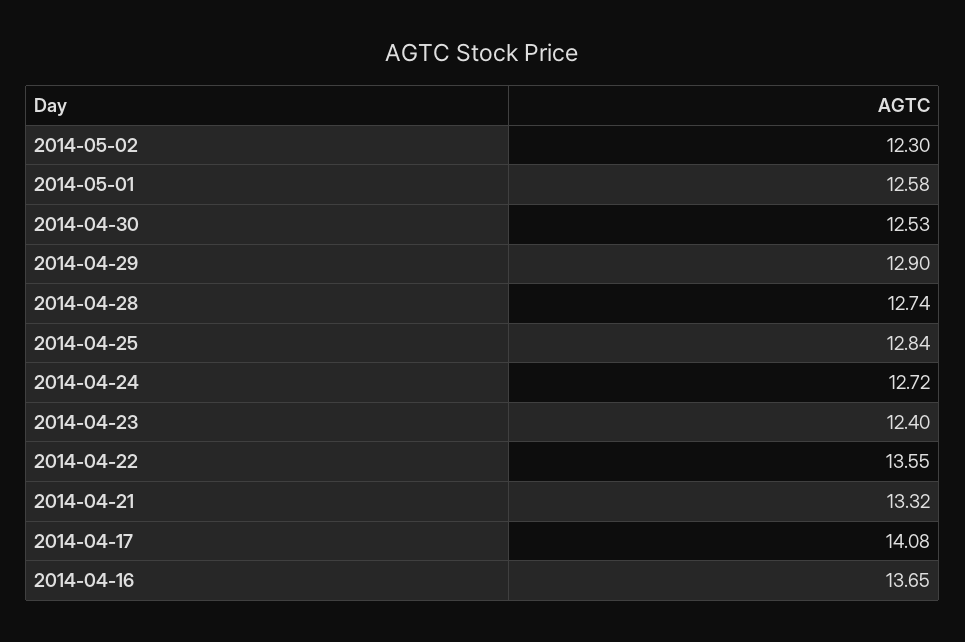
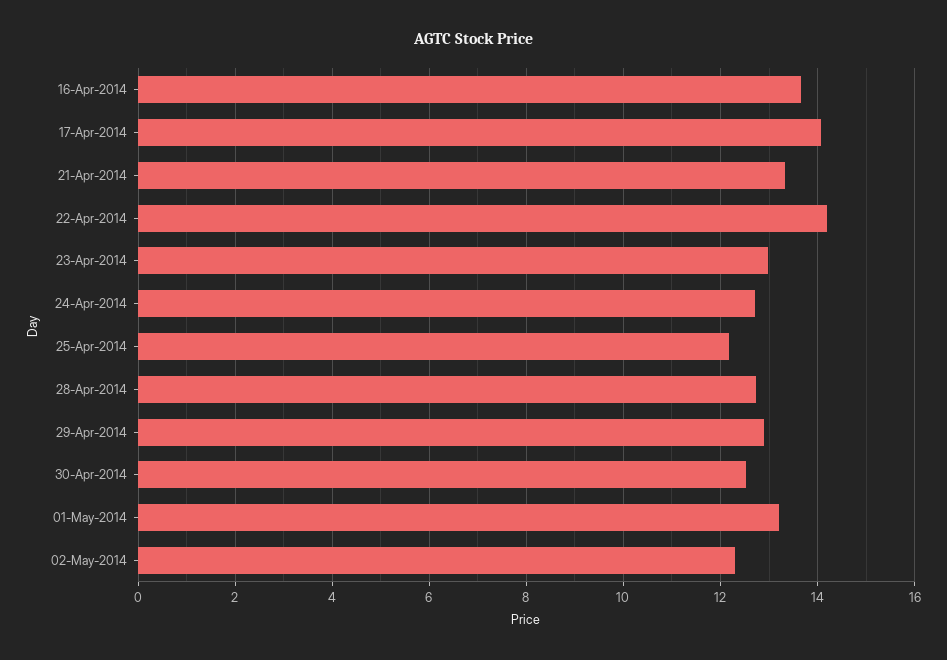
2014-05-01: 12.58 -> 13.2
2014-04-25: 12.84 -> 12.2
2014-04-23: 12.4 -> 13
2014-04-22: 13.55 -> 14.2

